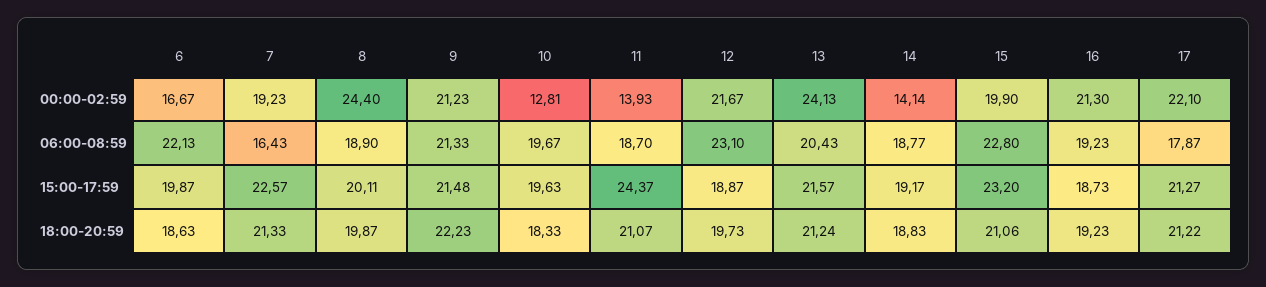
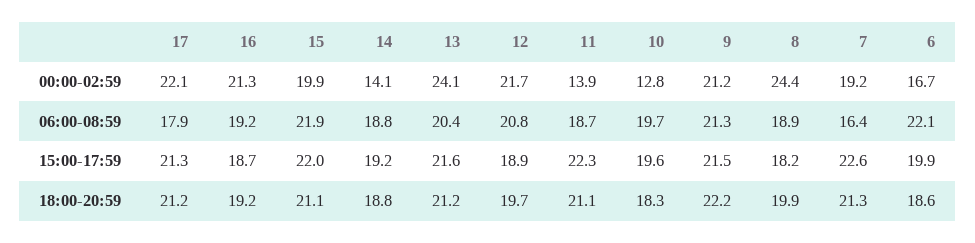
12, 06:00-08:59: 23.1 -> 20.8
15, 06:00-08:59: 22.8 -> 21.9
8, 15:00-17:59: 20.11 -> 18.2
11, 15:00-17:59: 24.37 -> 22.3
15, 15:00-17:59: 23.2 -> 22

